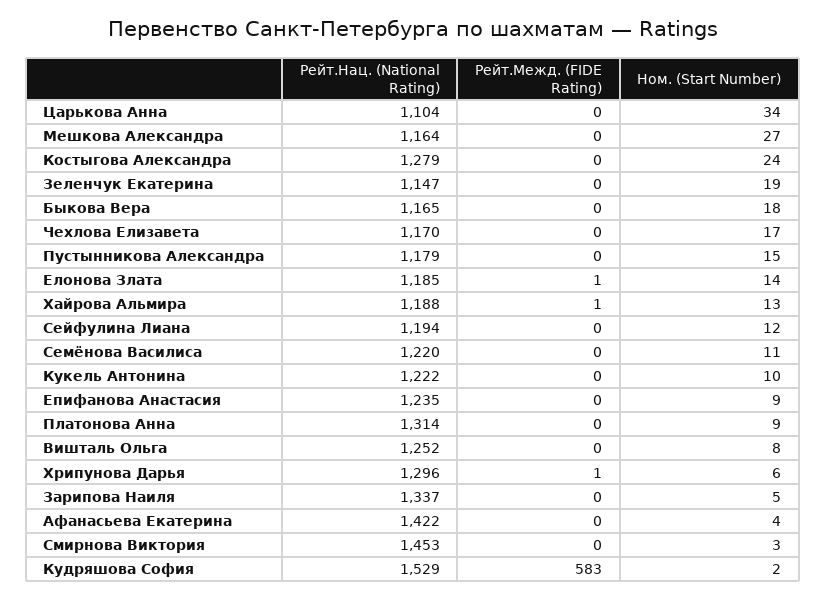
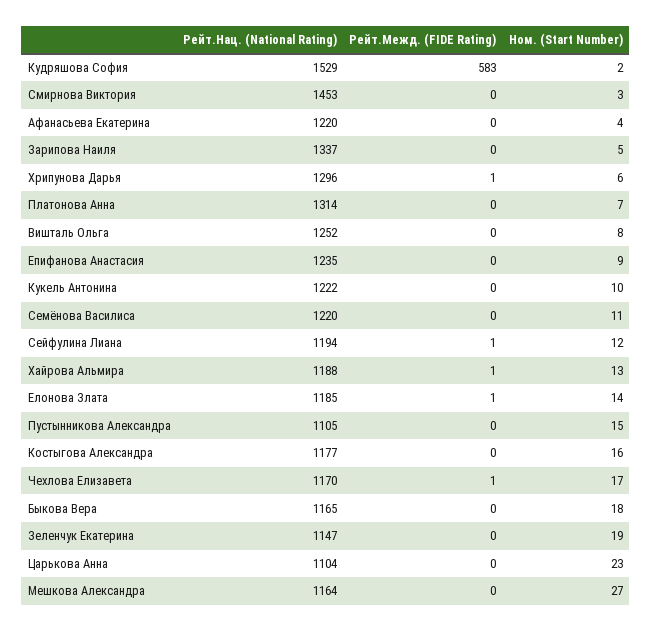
Ном. (Start Number), Царькова Анна: 34 -> 23
Рейт.Нац. (National Rating), Костыгова Александра: 1279 -> 1177
Ном. (Start Number), Костыгова Александра: 24 -> 16
Рейт.Межд. (FIDE Rating), Чехлова Елизавета: 0 -> 1
Рейт.Нац. (National Rating), Пустынникова Александра: 1179 -> 1105
Рейт.Межд. (FIDE Rating), Сейфулина Лиана: 0 -> 1
Ном. (Start Number), Платонова Анна: 9 -> 7
Рейт.Нац. (National Rating), Афанасьева Екатерина: 1422 -> 1220

